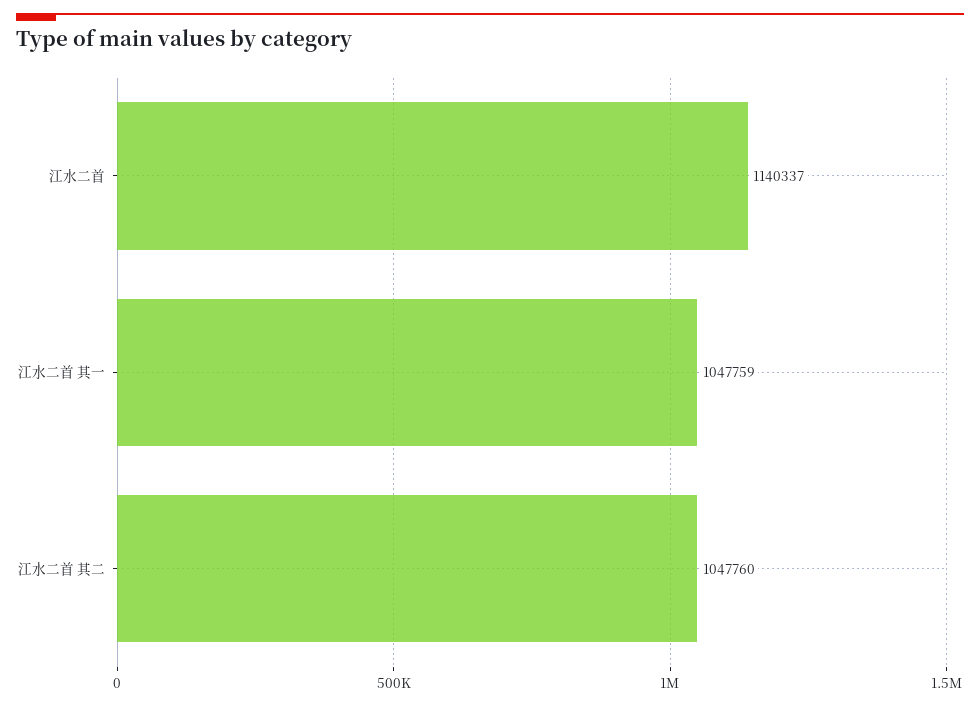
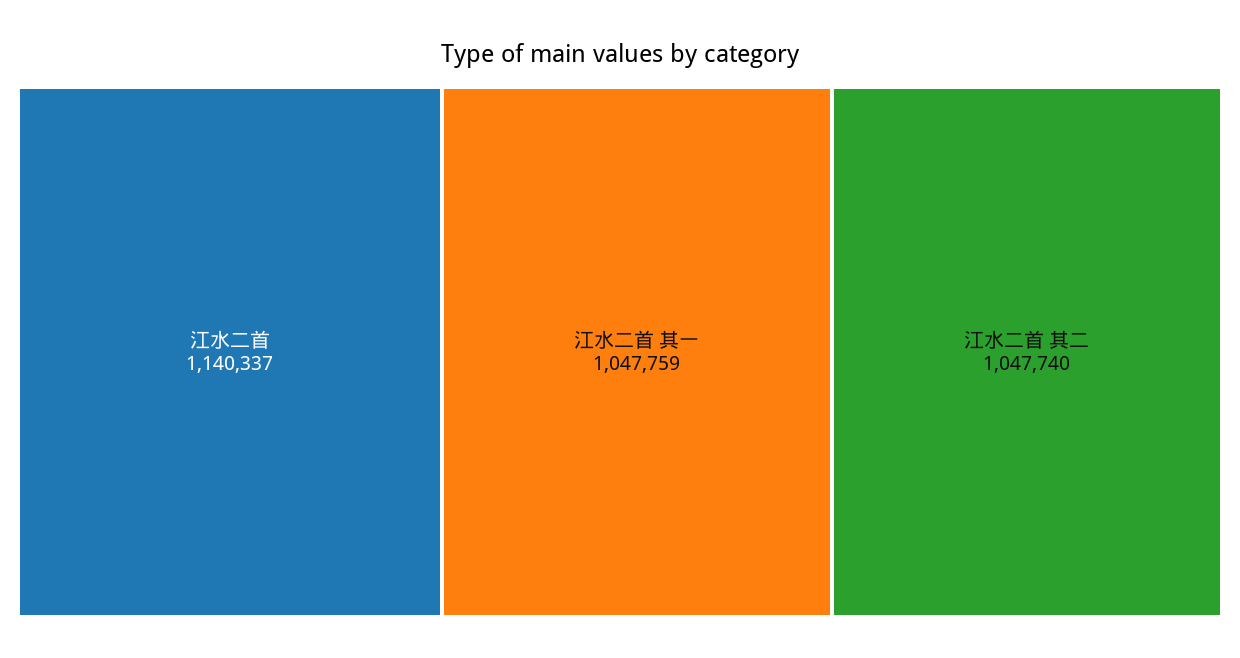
江水二首 其二: 1047760 -> 1047740

